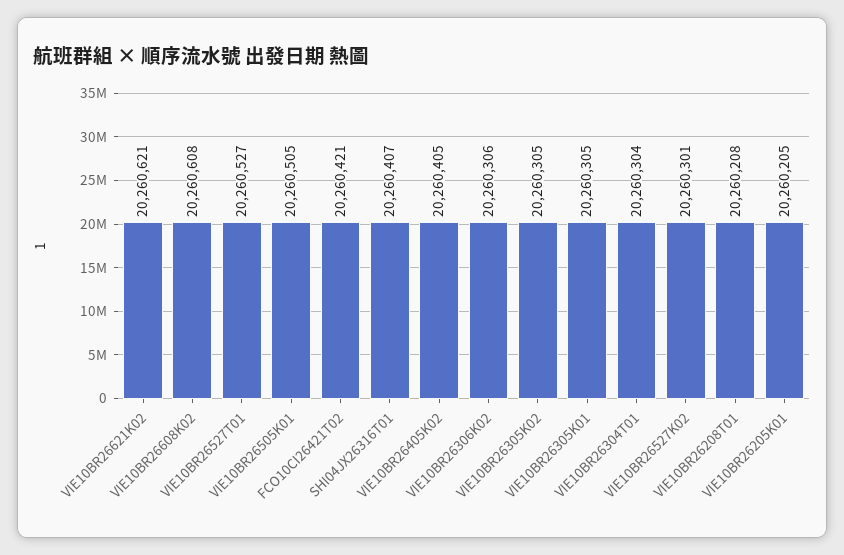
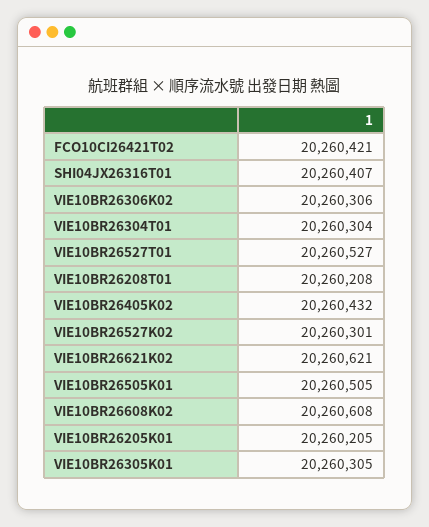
VIE10BR26405K02: 20260405 -> 20260432
VIE10BR26305K02: 20260305 -> none

